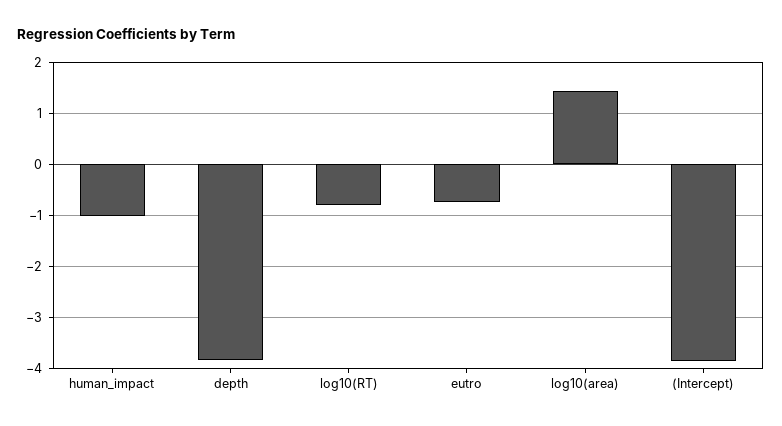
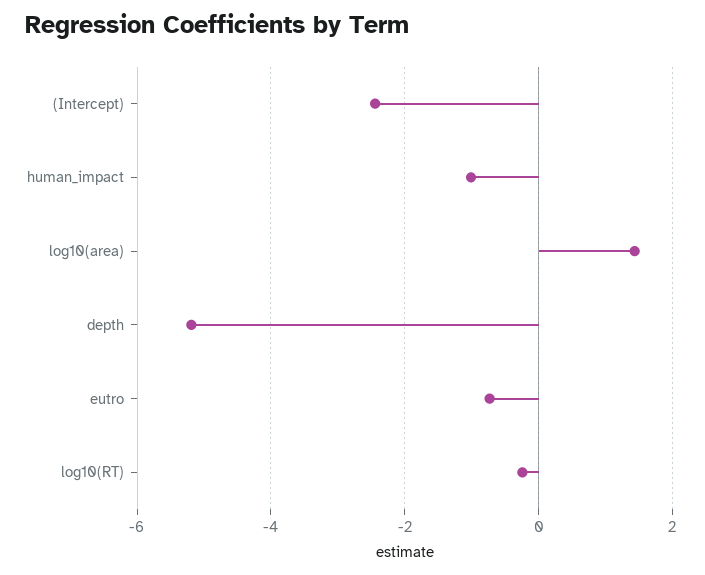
depth: -3.8 -> -5.2
log10(RT): -0.8 -> -0.2
(Intercept): -3.8 -> -2.4

